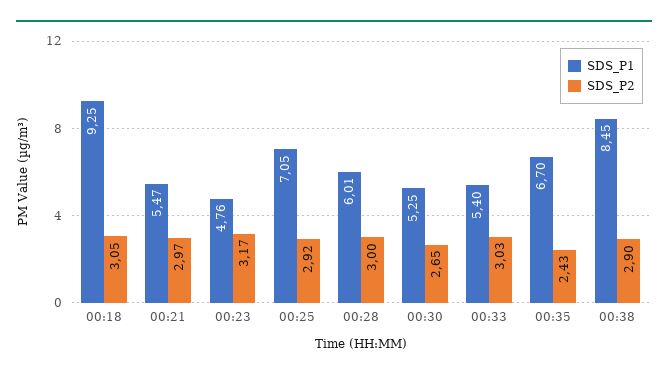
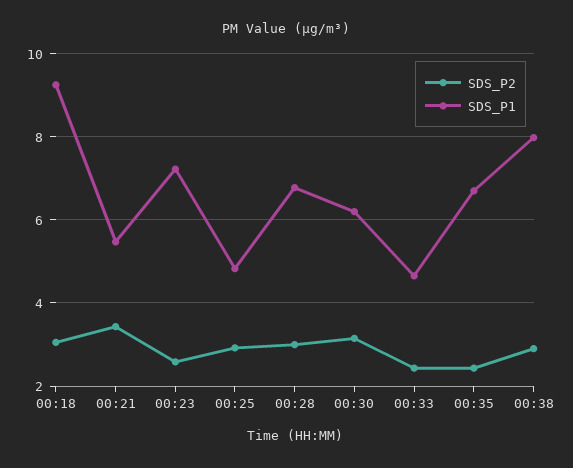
SDS_P2, 00:21: 2.97 -> 3.4
SDS_P1, 00:23: 4.76 -> 7.2
SDS_P2, 00:23: 3.17 -> 2.6
SDS_P1, 00:25: 7.05 -> 4.8
SDS_P1, 00:28: 6.01 -> 6.8
SDS_P1, 00:30: 5.25 -> 6.2
SDS_P2, 00:30: 2.65 -> 3.2
SDS_P1, 00:33: 5.4 -> 4.6
SDS_P2, 00:33: 3.03 -> 2.4
SDS_P1, 00:38: 8.45 -> 8

